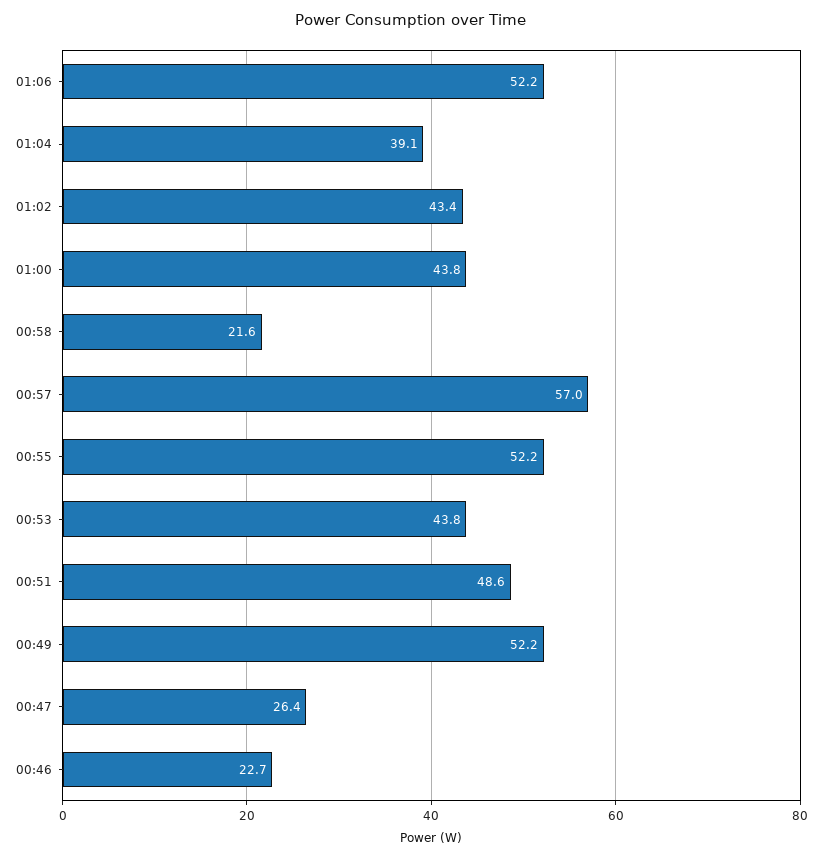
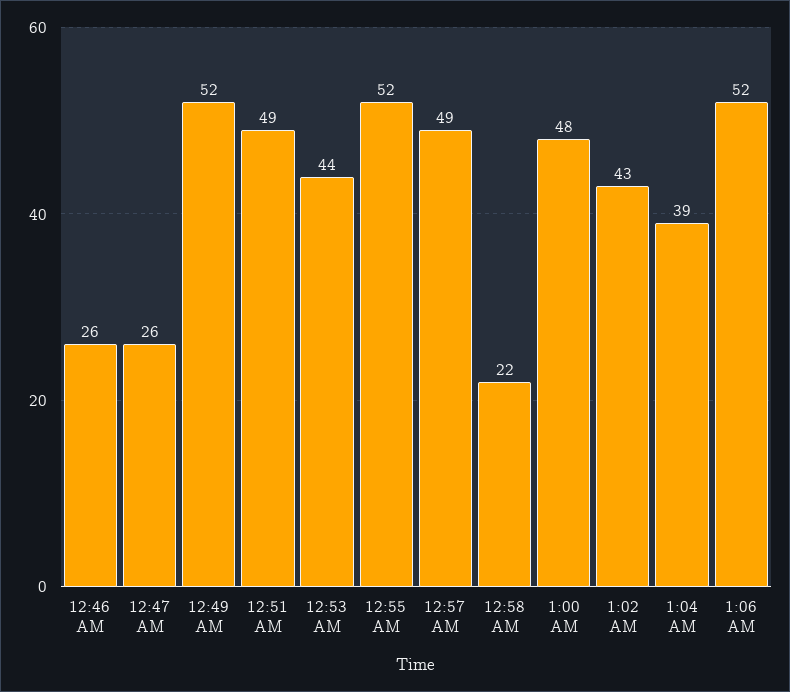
01:00: 43.8 -> 48
00:57: 57 -> 49
00:46: 22.7 -> 26

